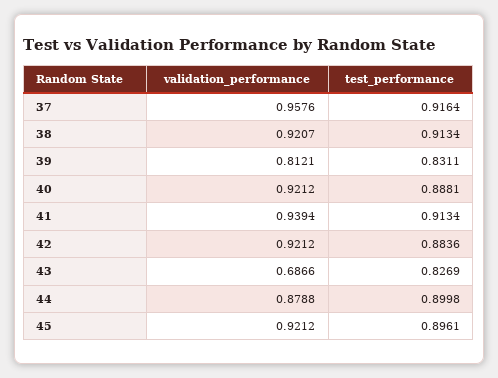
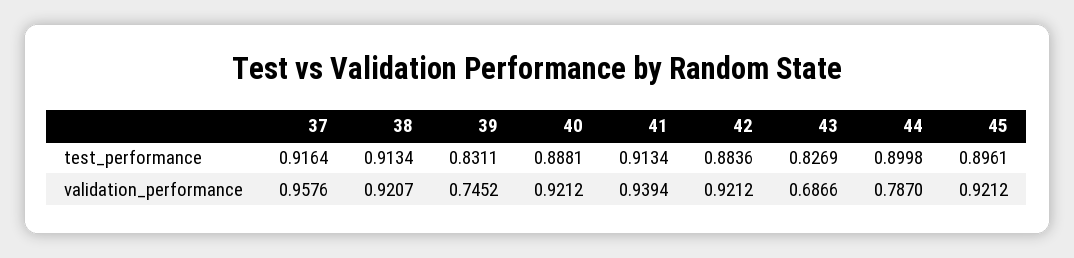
validation_performance, 39: 0.8121 -> 0.7452
validation_performance, 44: 0.8788 -> 0.787

